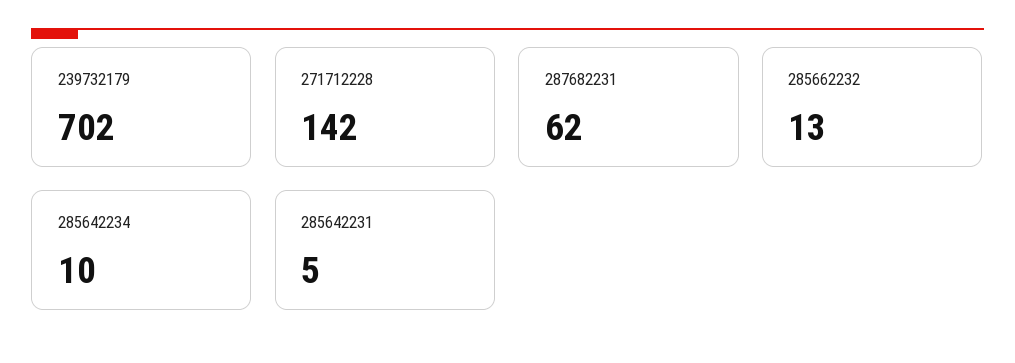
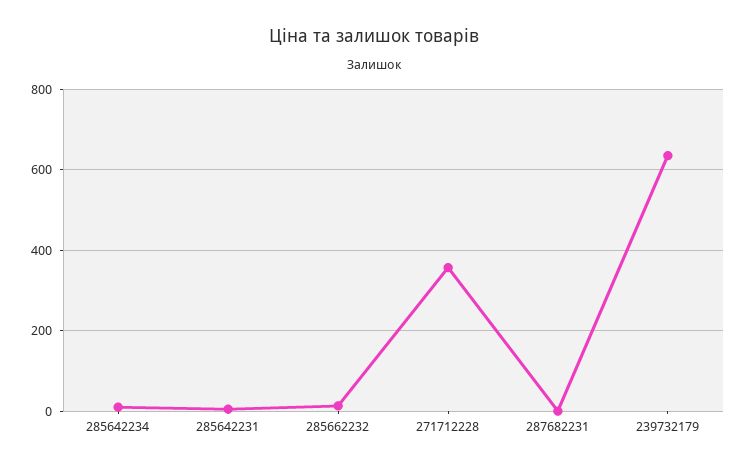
239732179: 702 -> 640
271712228: 142 -> 360
287682231: 62 -> 0

